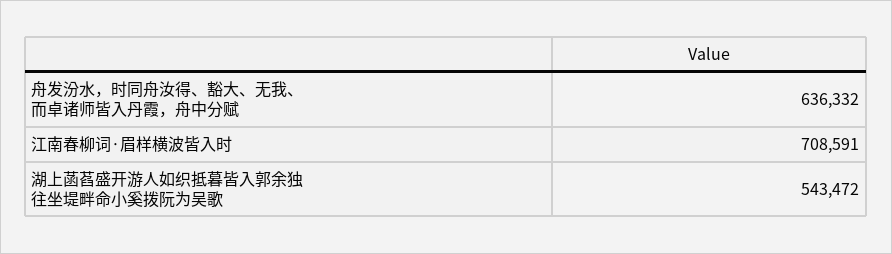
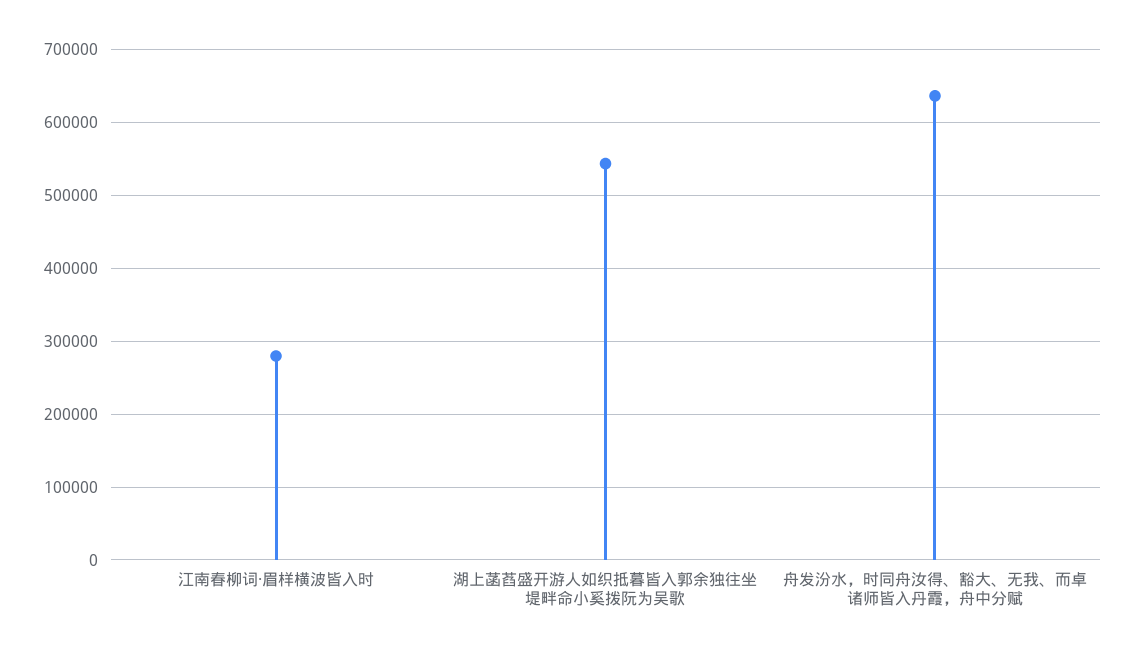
江南春柳词·眉样横波皆入时: 708591 -> 280000

